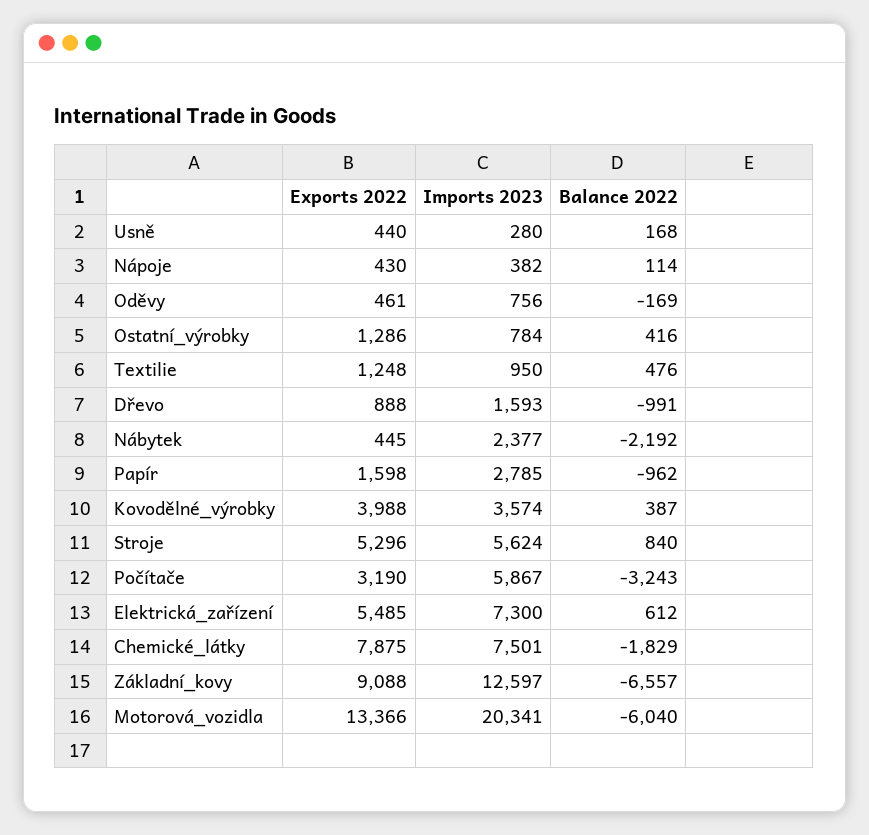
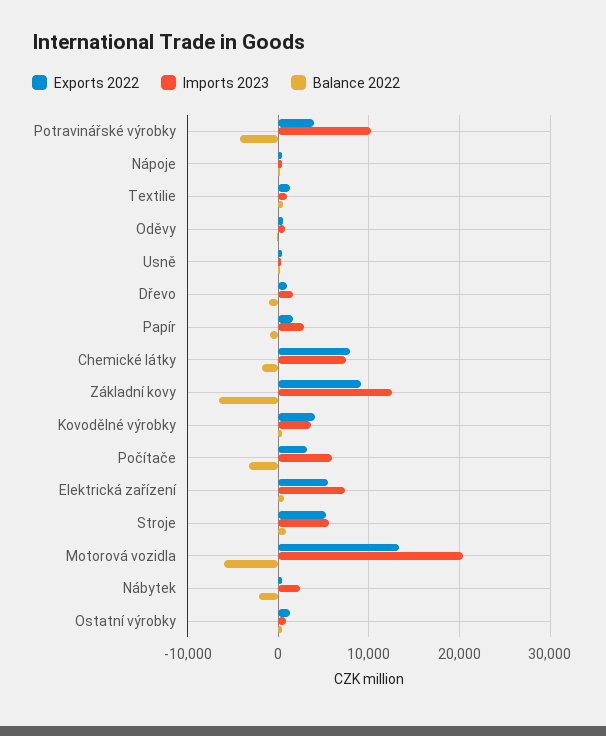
Exports 2022, Potravinářské výrobky: none -> 4000
Imports 2023, Potravinářské výrobky: none -> 10000
Balance 2022, Potravinářské výrobky: none -> -4000

